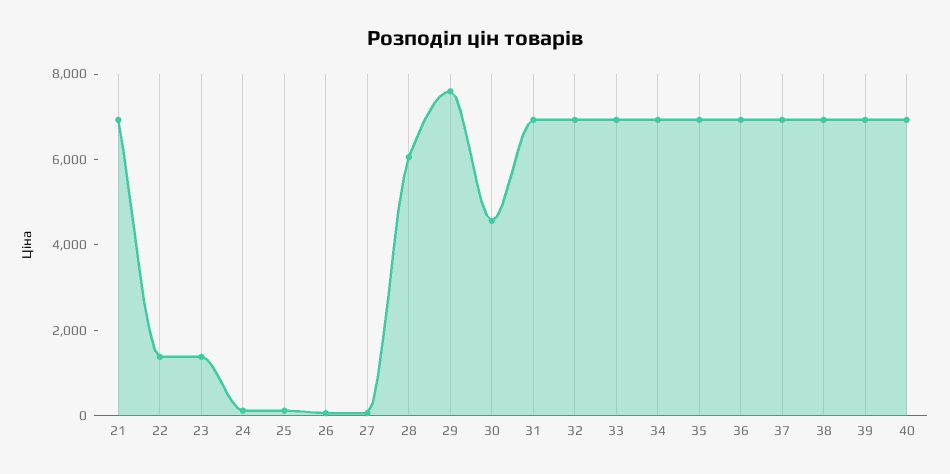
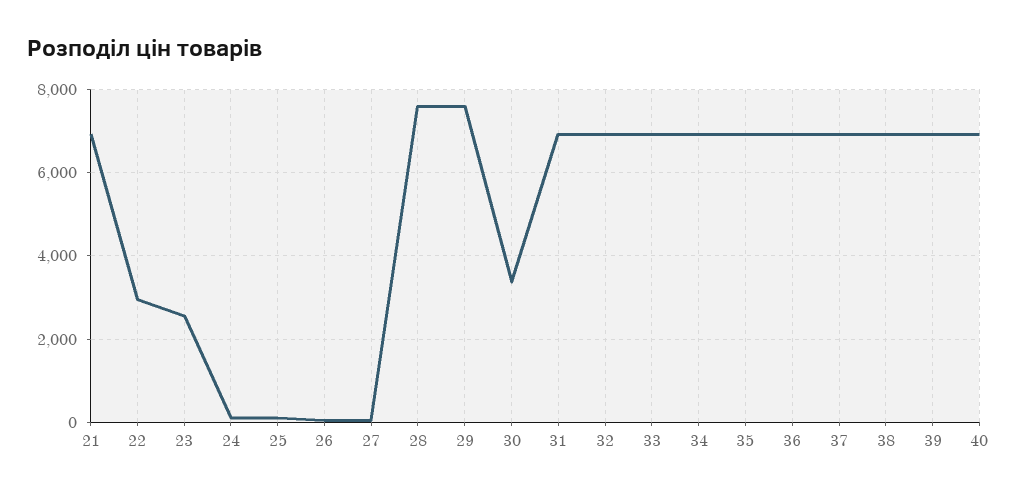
22: 1500 -> 3000
23: 1500 -> 2600
28: 6000 -> 7600
30: 4500 -> 3400

